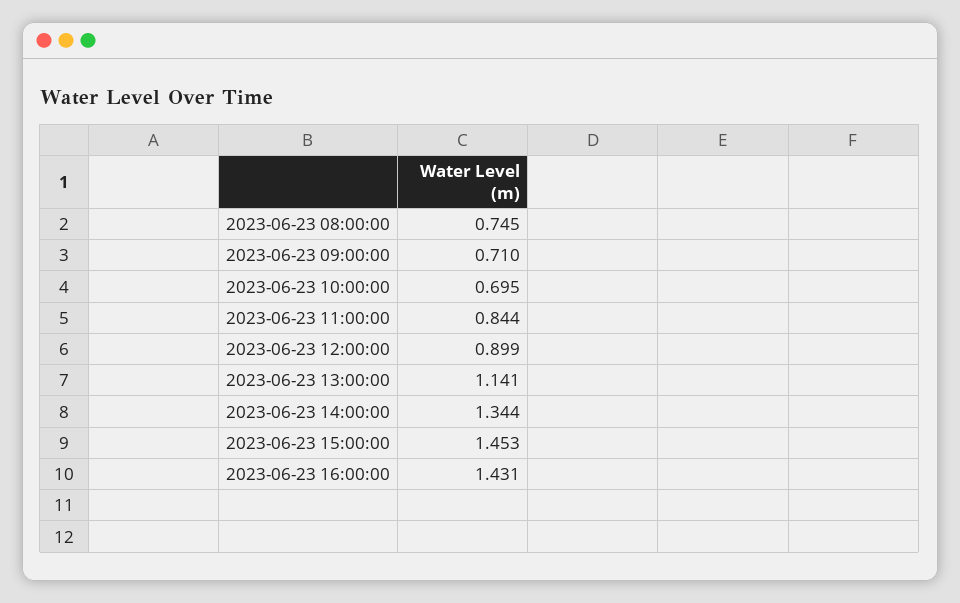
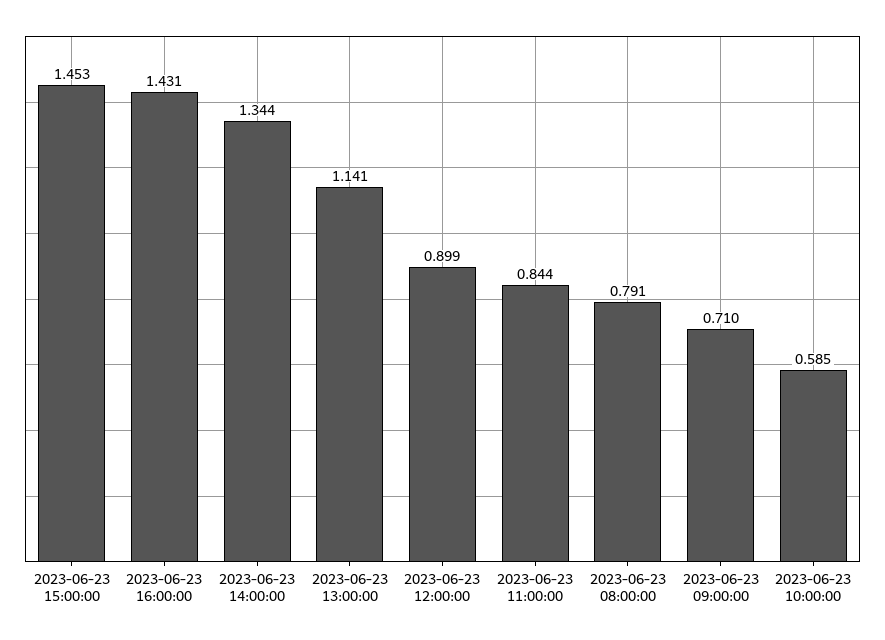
2023-06-23 08:00:00: 0.745 -> 0.791
2023-06-23 10:00:00: 0.695 -> 0.585

